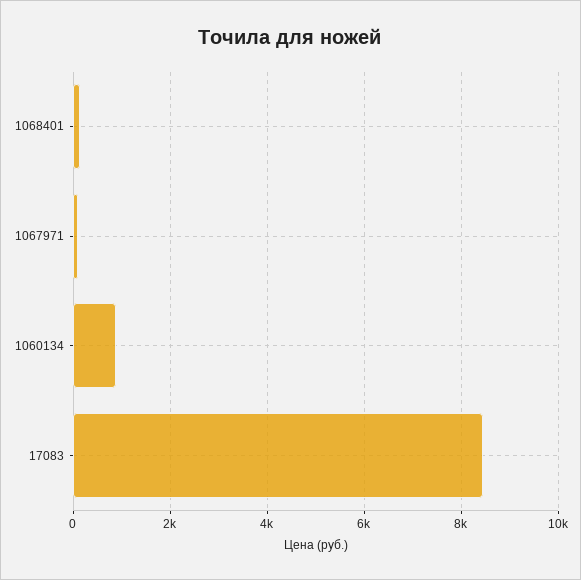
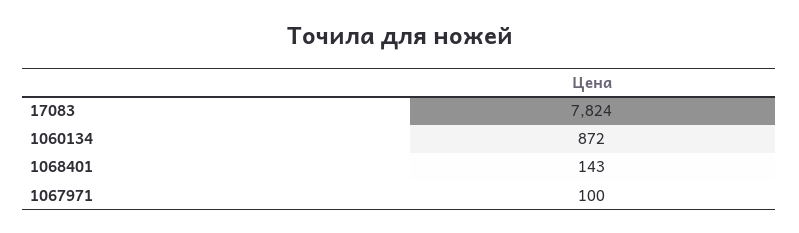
17083: 8400 -> 7824

